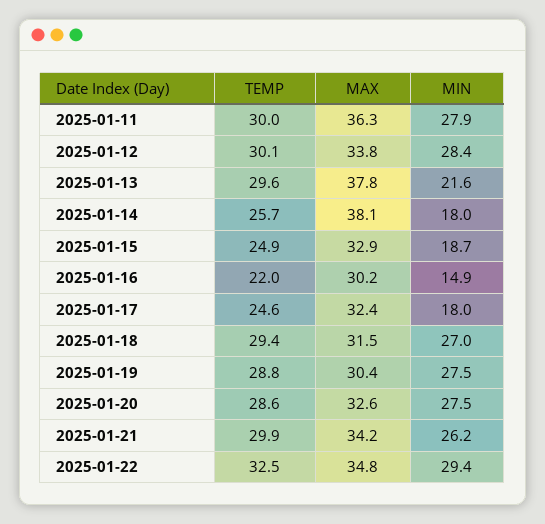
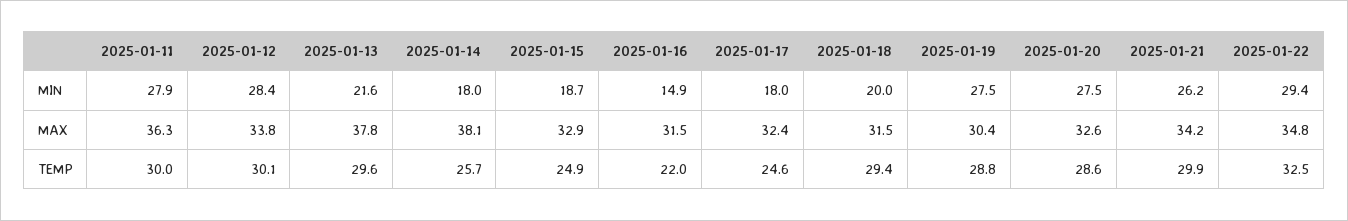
MAX, 2025-01-16: 30.2 -> 31.5
MIN, 2025-01-18: 27 -> 20

